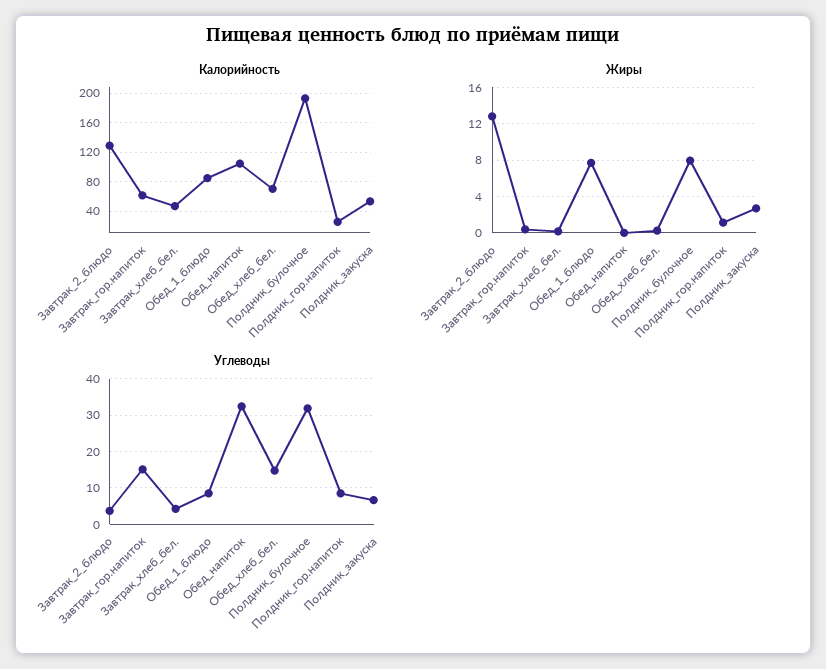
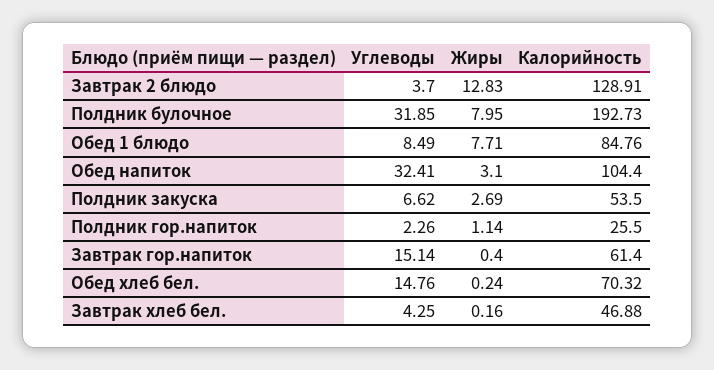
Жиры, Обед_напиток: 0 -> 3.1
Углеводы, Полдник_гор.напиток: 8 -> 2.26

